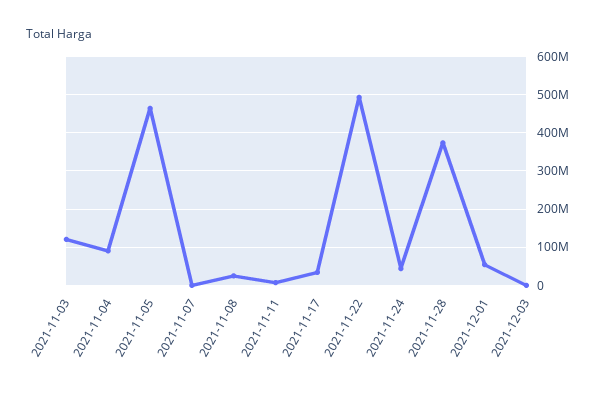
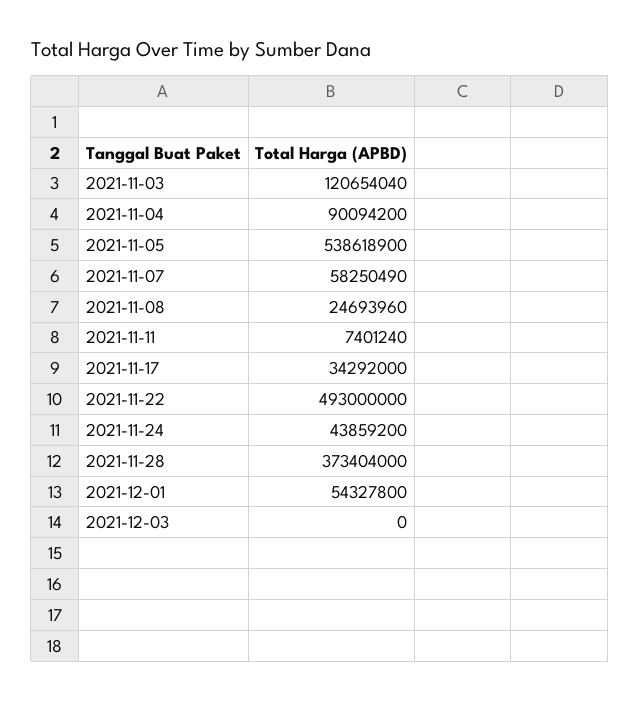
2021-11-05: 460000000 -> 538618900
2021-11-07: 0 -> 58250490

